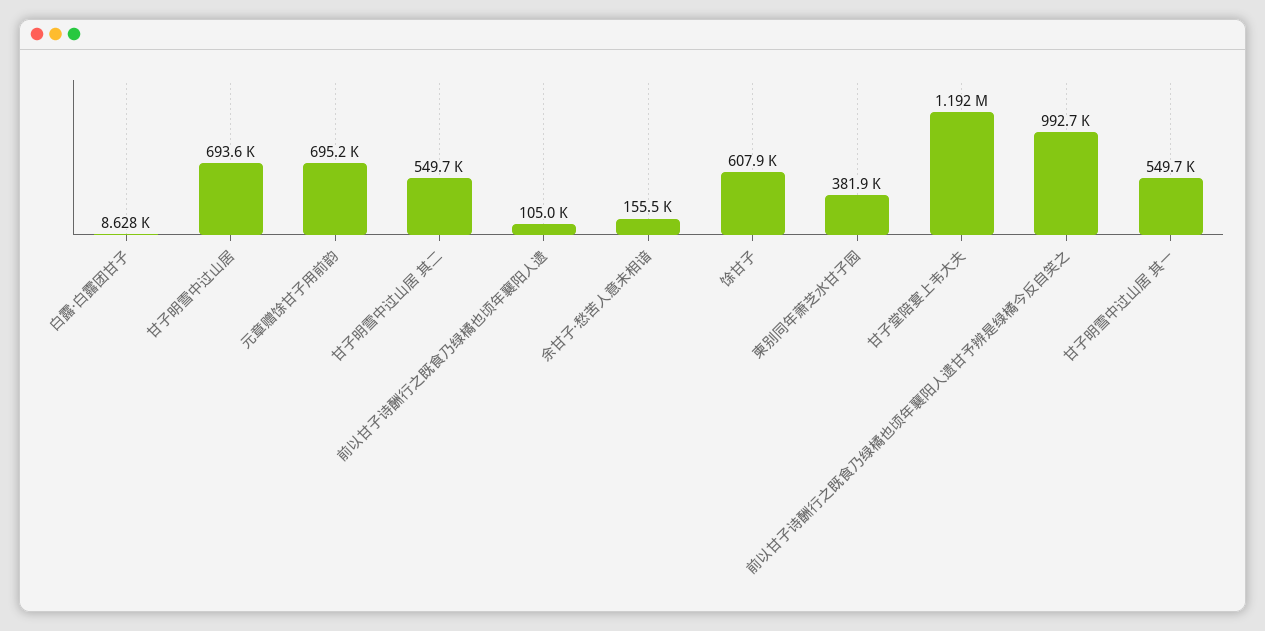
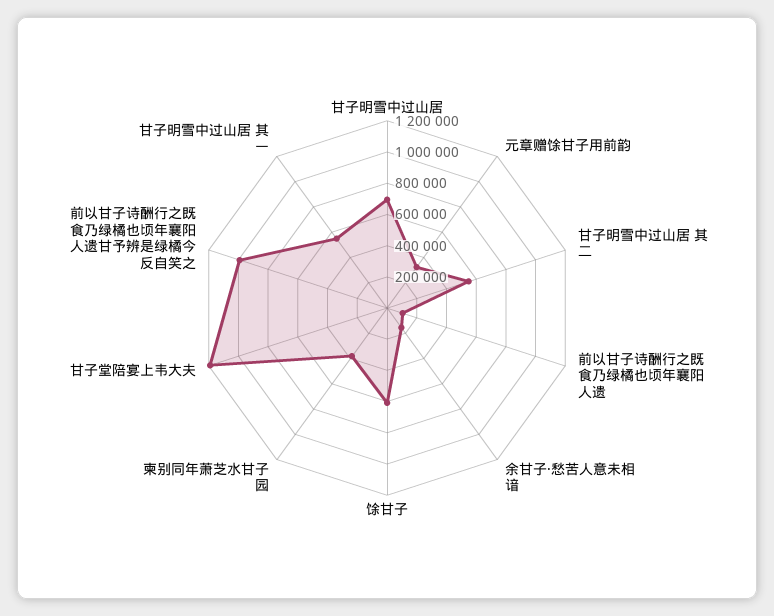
白露·白露团甘子: 8628 -> none
元章赠馀甘子用前韵: 695200 -> 300000

